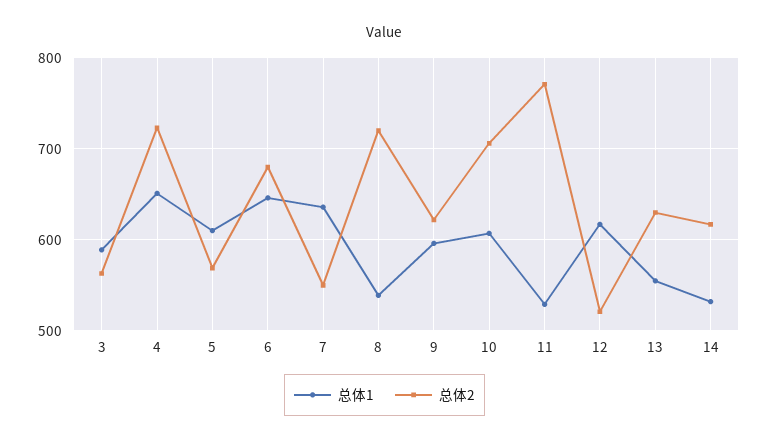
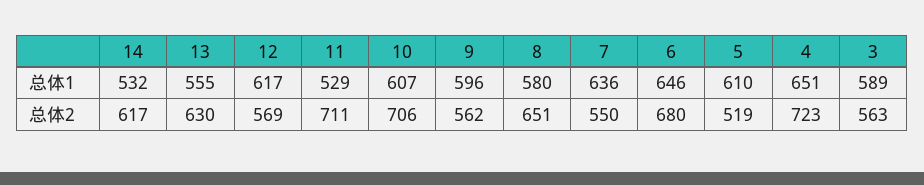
总体2, 5: 570 -> 519
总体1, 8: 540 -> 580
总体2, 8: 720 -> 651
总体2, 9: 620 -> 562
总体2, 11: 770 -> 711
总体2, 12: 520 -> 569

